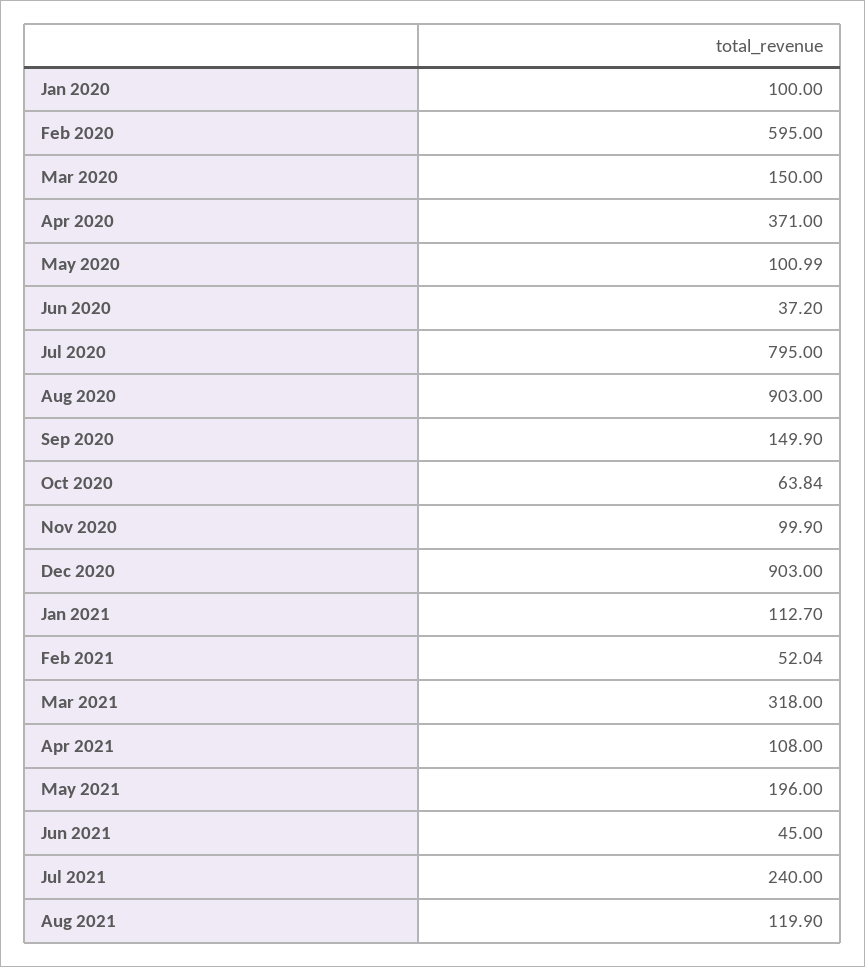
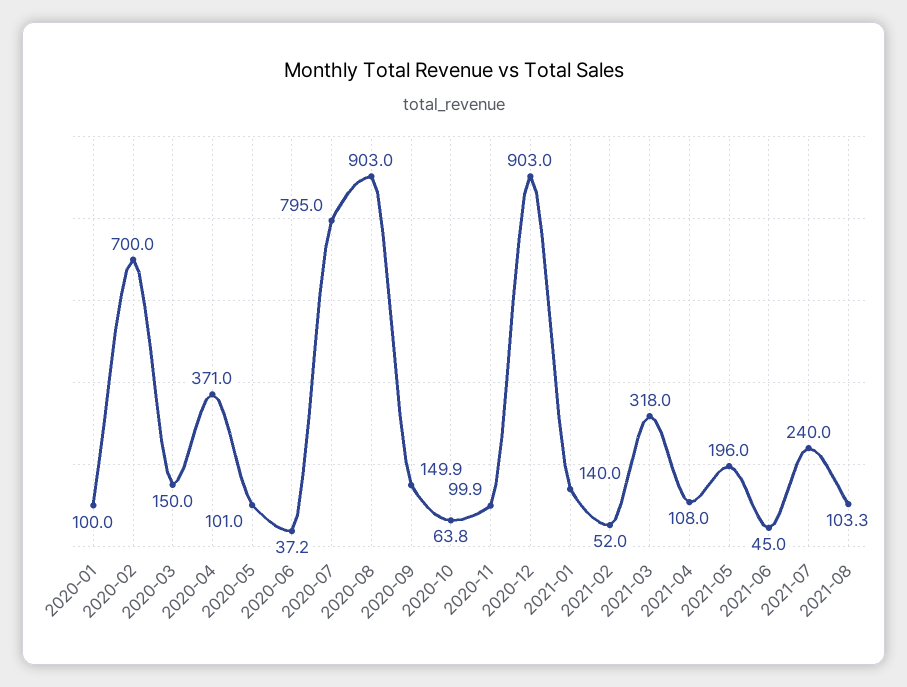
Feb 2020: 595 -> 700
Jan 2021: 112.7 -> 140
Aug 2021: 119.9 -> 103.3

